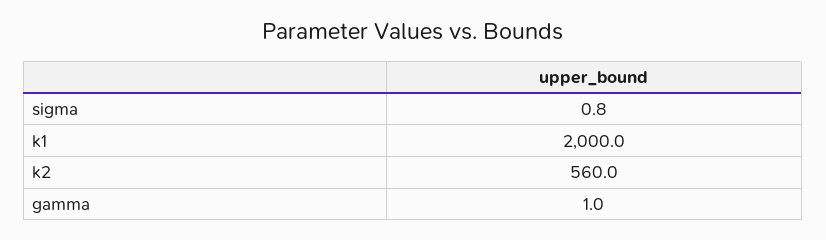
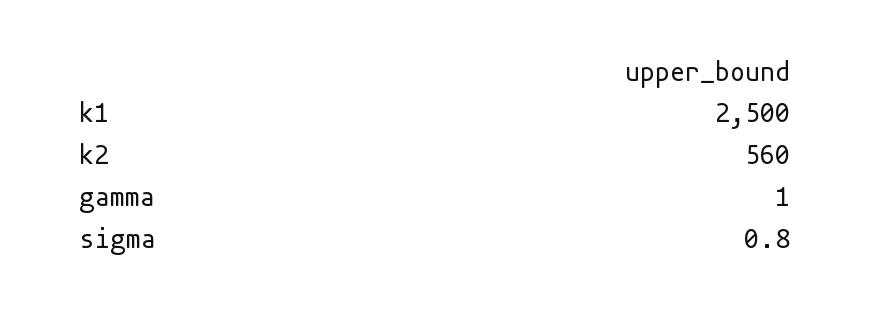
k1: 2000 -> 2500

